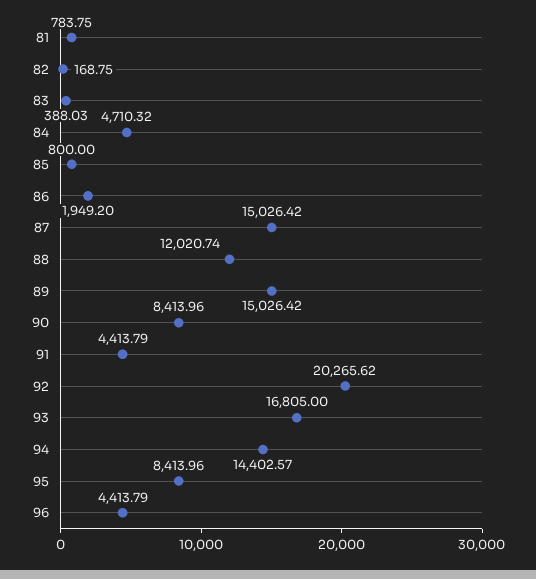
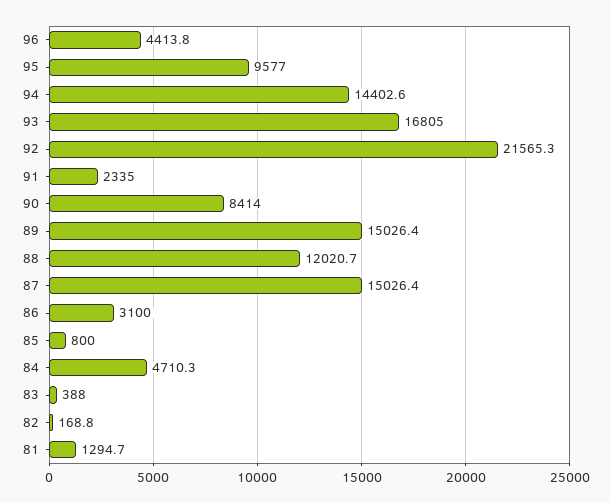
81: 783.75 -> 1294.7
86: 1949.2 -> 3100
91: 4413.79 -> 2335
92: 20265.62 -> 21565.3
95: 8413.96 -> 9577

